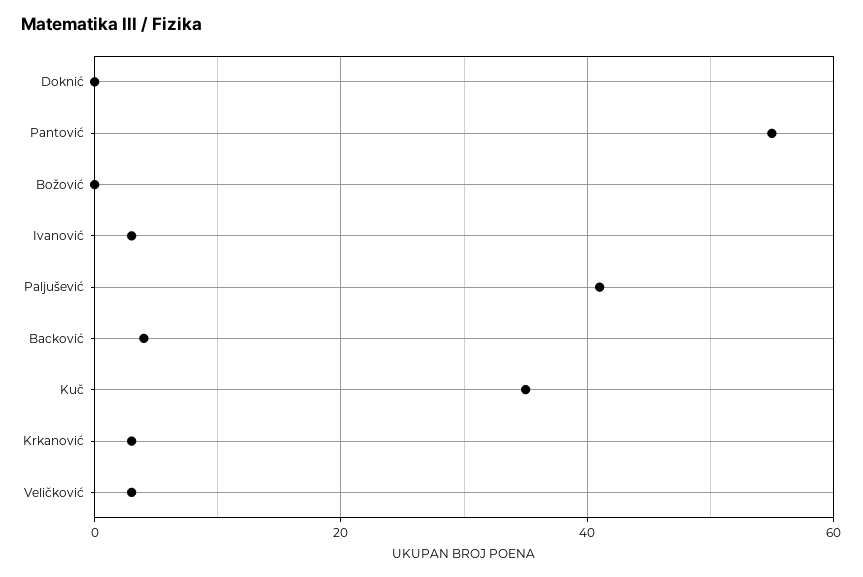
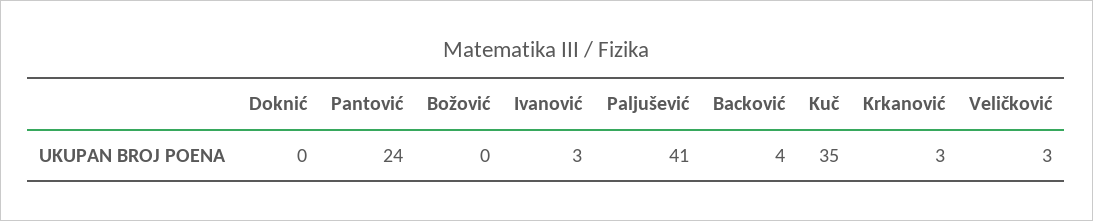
Pantović: 55 -> 24

